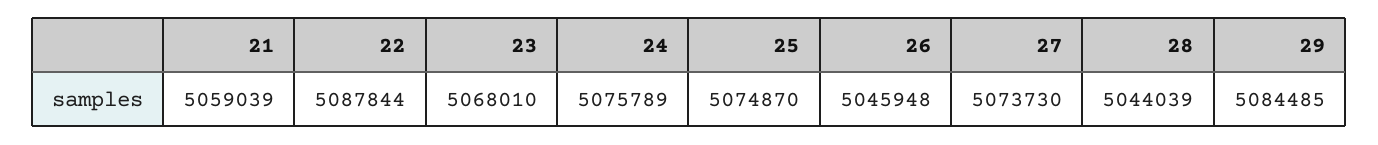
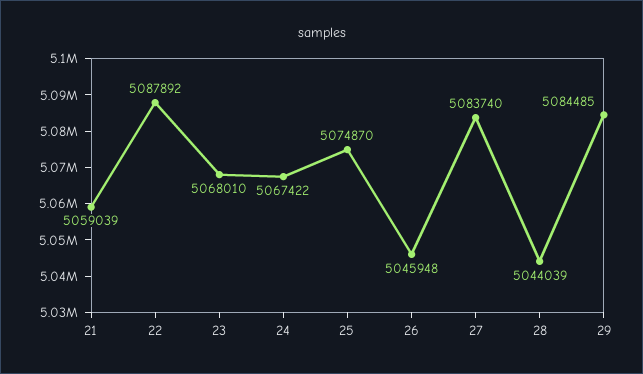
22: 5087844 -> 5087892
24: 5075789 -> 5067422
27: 5073730 -> 5083740

